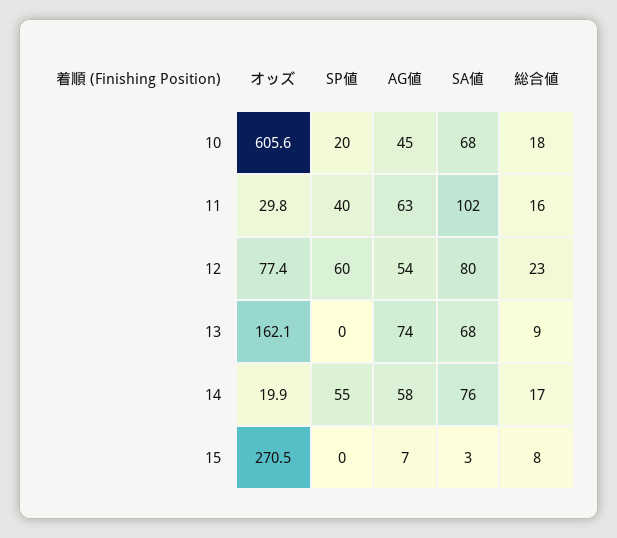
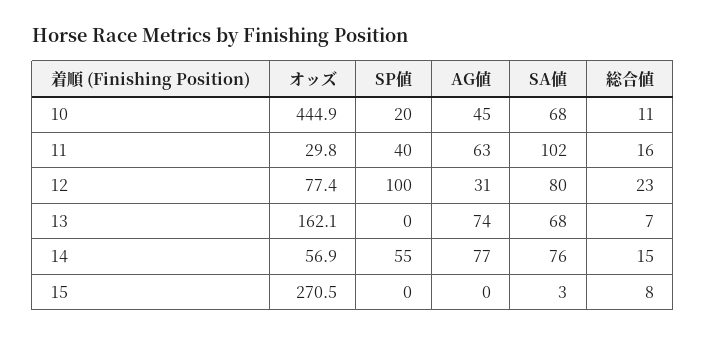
オッズ, 10: 605.6 -> 444.9
総合値, 10: 18 -> 11
SP値, 12: 60 -> 100
AG値, 12: 54 -> 31
総合値, 13: 9 -> 7
オッズ, 14: 19.9 -> 56.9
AG値, 14: 58 -> 77
総合値, 14: 17 -> 15
AG値, 15: 7 -> 0

